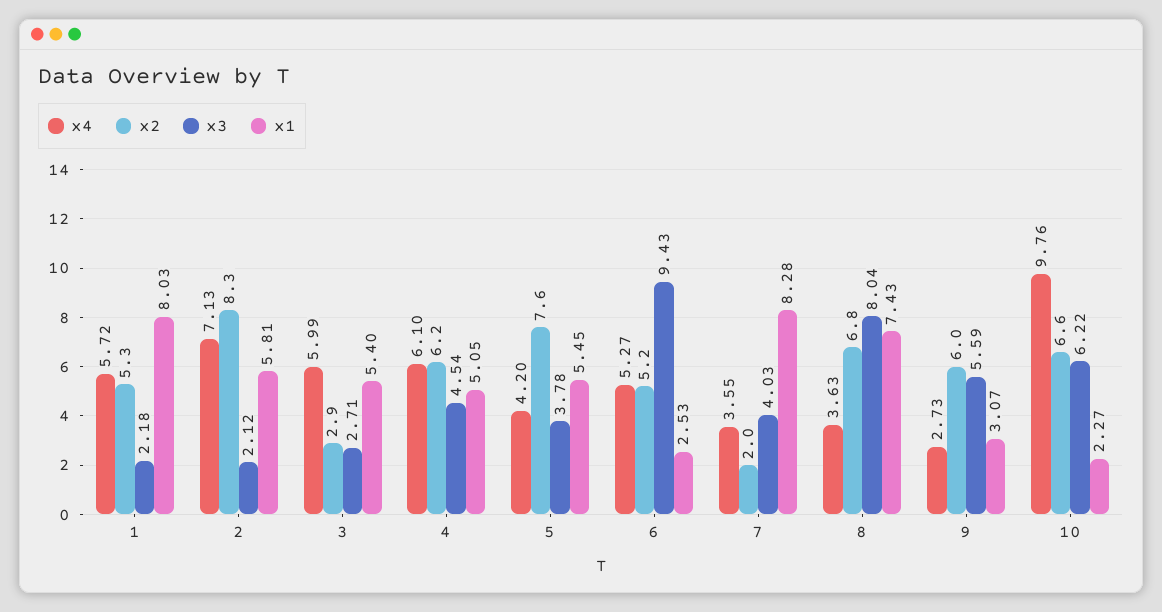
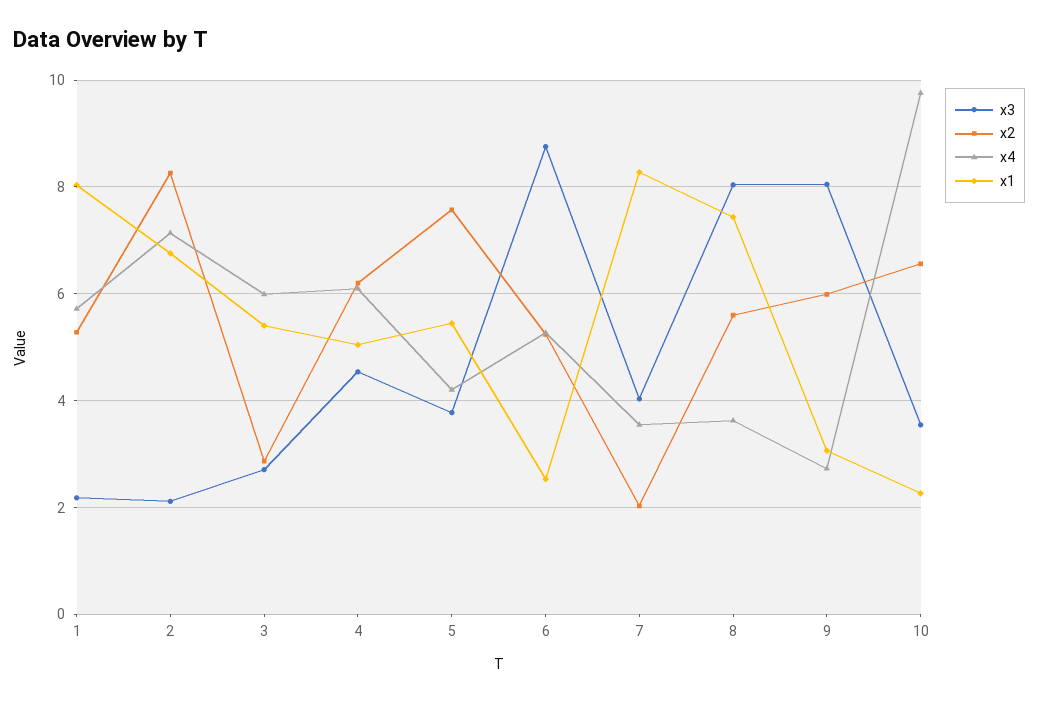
x1, 2: 5.81 -> 6.8
x3, 6: 9.43 -> 8.8
x2, 8: 6.8 -> 5.6
x3, 9: 5.59 -> 8
x3, 10: 6.22 -> 3.6

